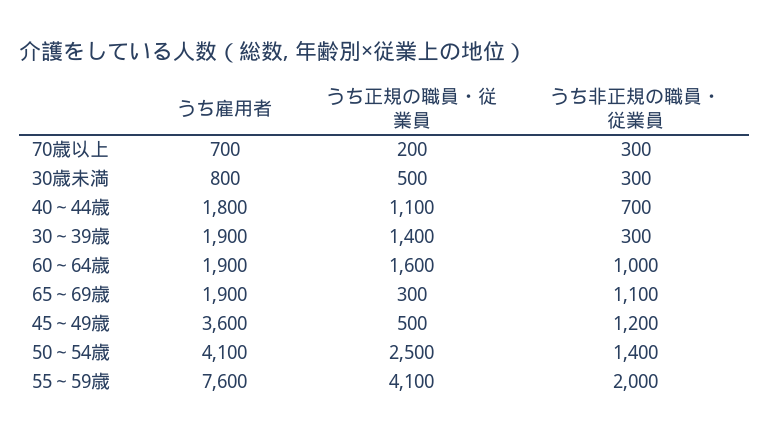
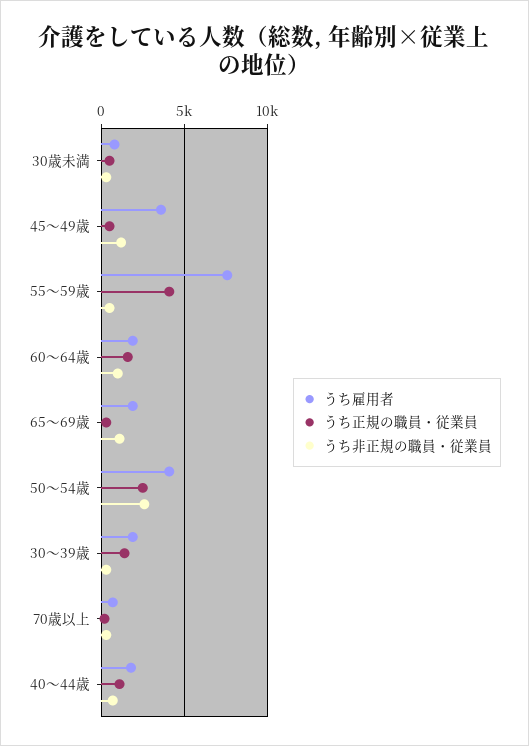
うち非正規の職員・従業員, 50～54歳: 1400 -> 2500
うち非正規の職員・従業員, 55～59歳: 2000 -> 500

